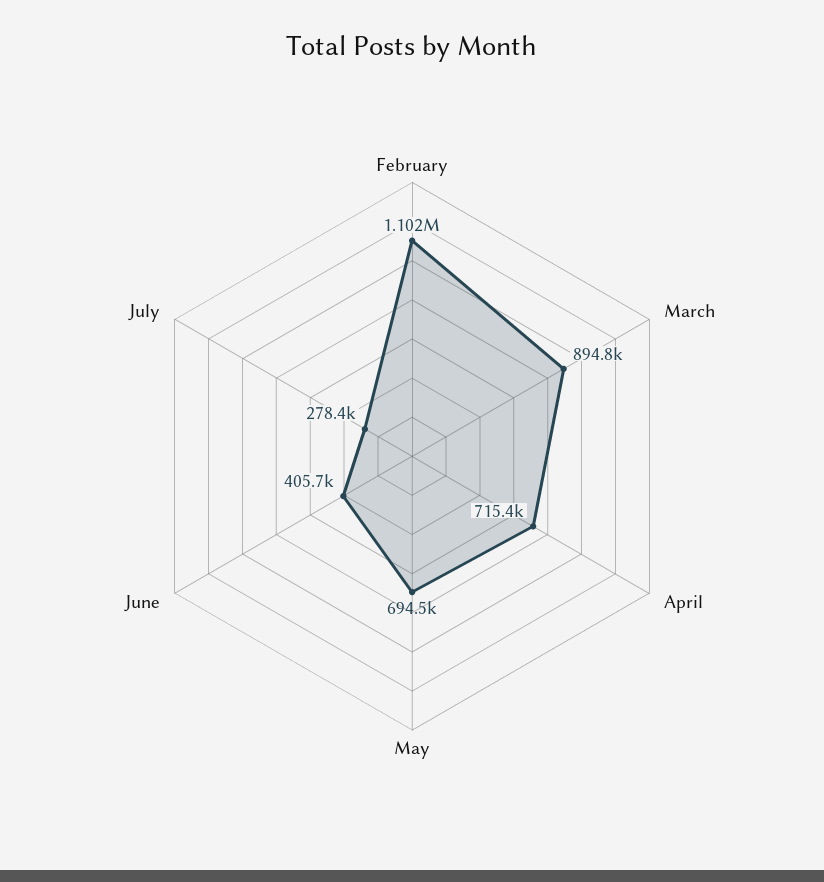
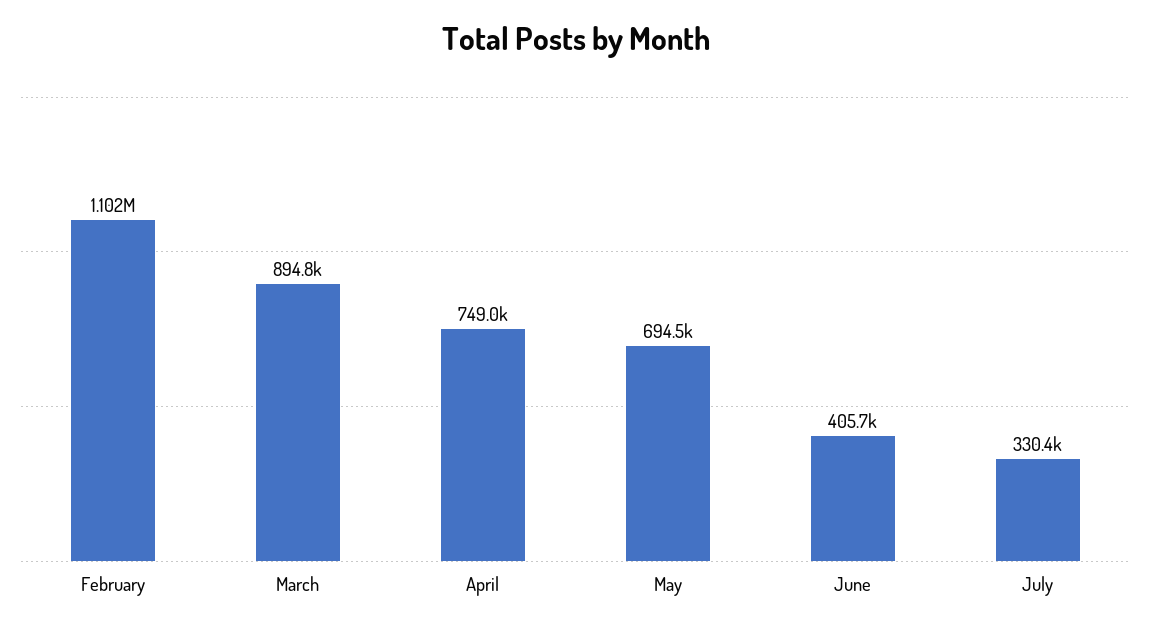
April: 715400 -> 749000
July: 278400 -> 330400

